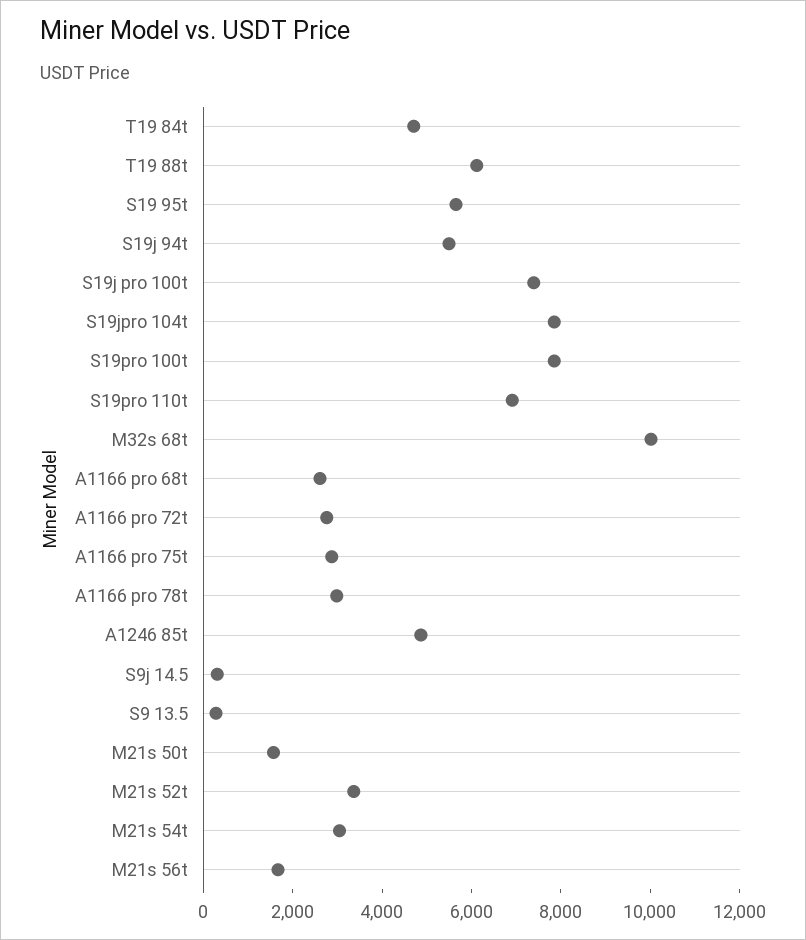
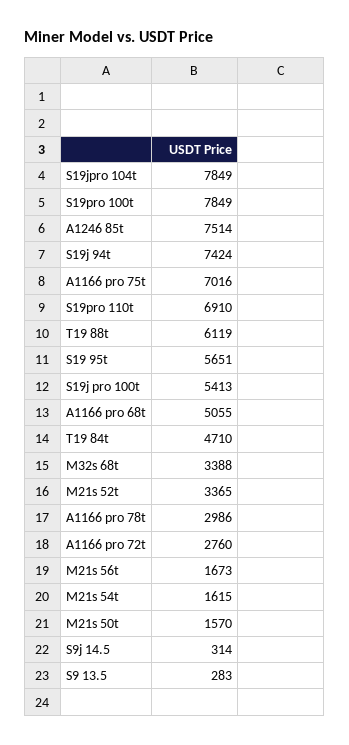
S19j 94t: 5500 -> 7424
S19j pro 100t: 7500 -> 5413
M32s 68t: 10000 -> 3388
A1166 pro 68t: 2500 -> 5055
A1166 pro 75t: 3000 -> 7016
A1246 85t: 5000 -> 7514
M21s 54t: 3000 -> 1615

